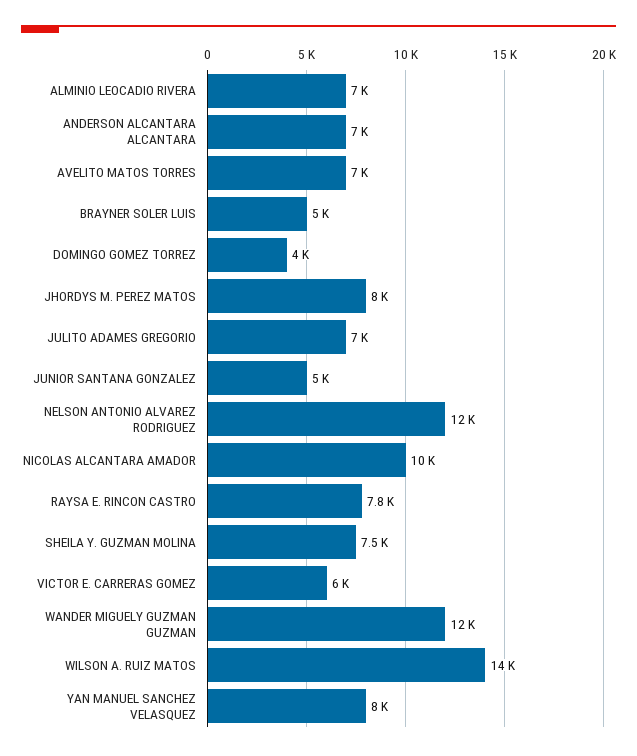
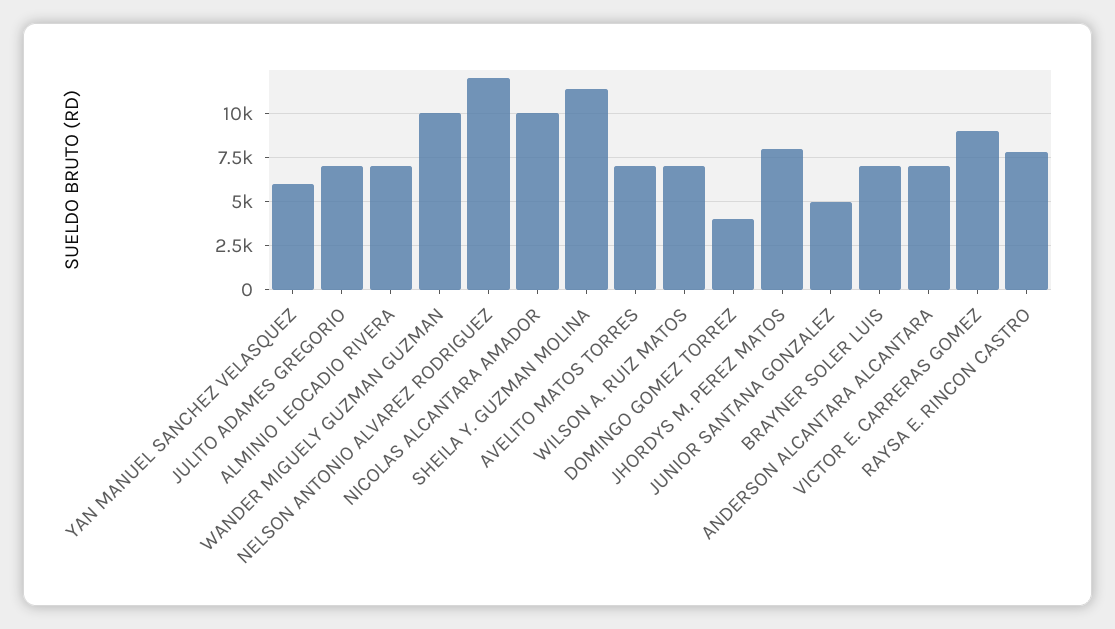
BRAYNER SOLER LUIS: 5000 -> 7000
SHEILA Y. GUZMAN MOLINA: 7500 -> 11500
VICTOR E. CARRERAS GOMEZ: 6000 -> 9000
WANDER MIGUELY GUZMAN GUZMAN: 12000 -> 10000
WILSON A. RUIZ MATOS: 14000 -> 7000
YAN MANUEL SANCHEZ VELASQUEZ: 8000 -> 6000

